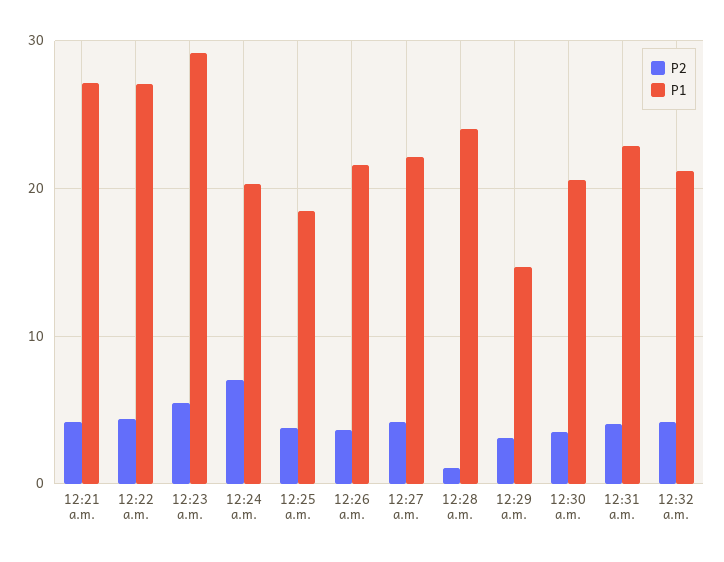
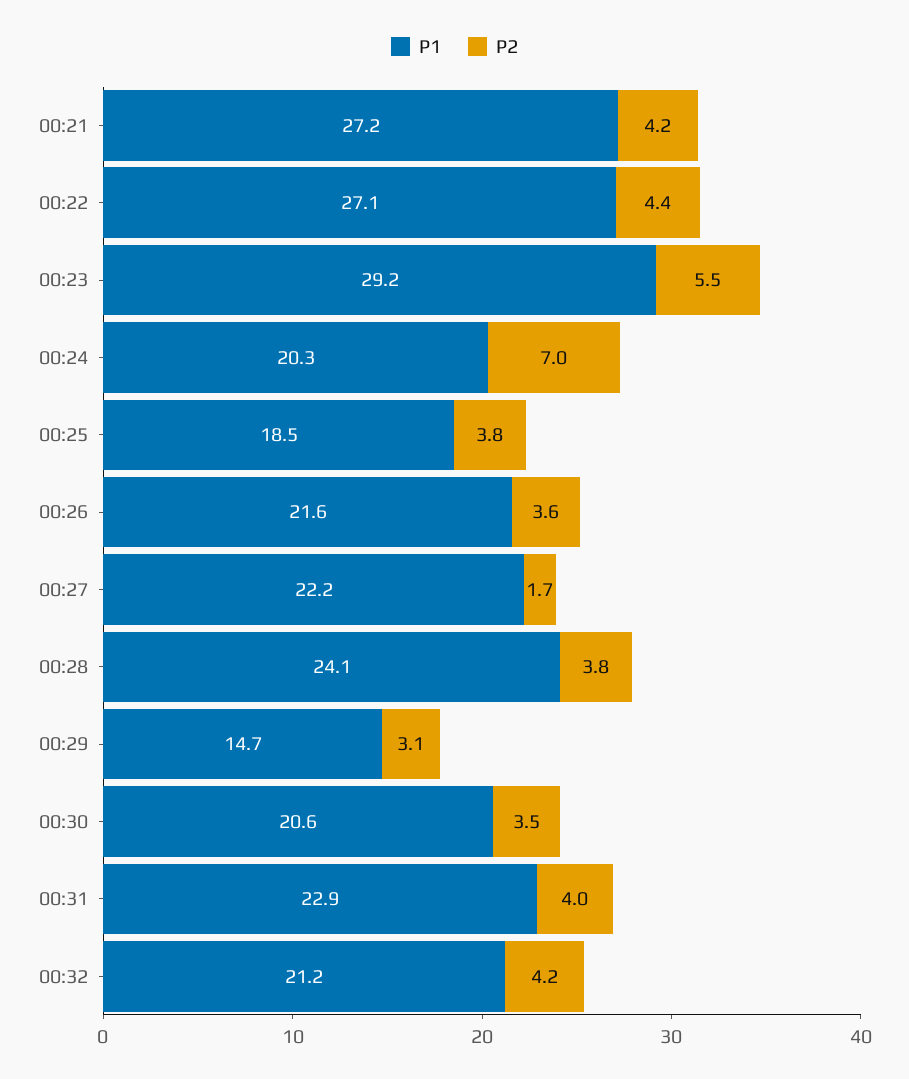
P2, 12:27 a.m.: 4 -> 1.7
P2, 12:28 a.m.: 1 -> 3.8

